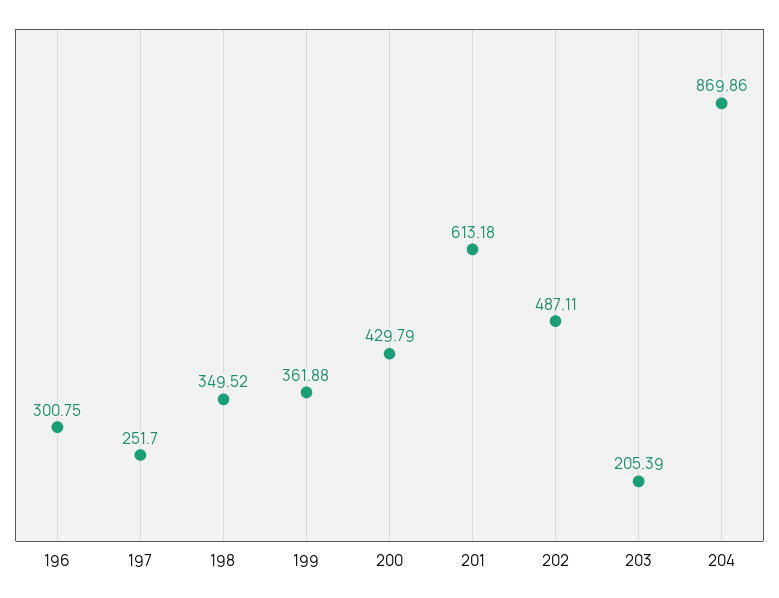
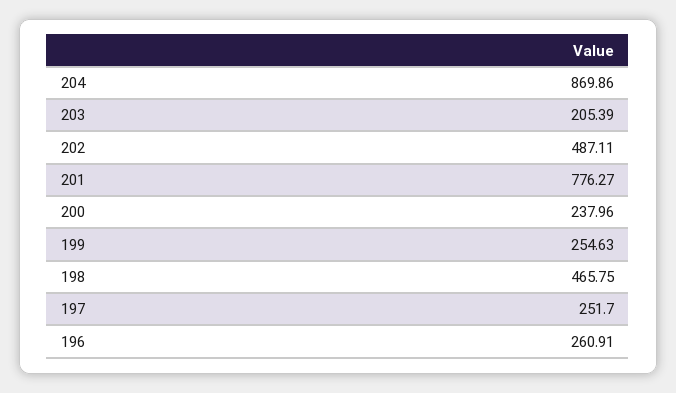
196: 300.75 -> 260.91
198: 349.52 -> 465.75
199: 361.88 -> 254.63
200: 429.79 -> 237.96
201: 613.18 -> 776.27

